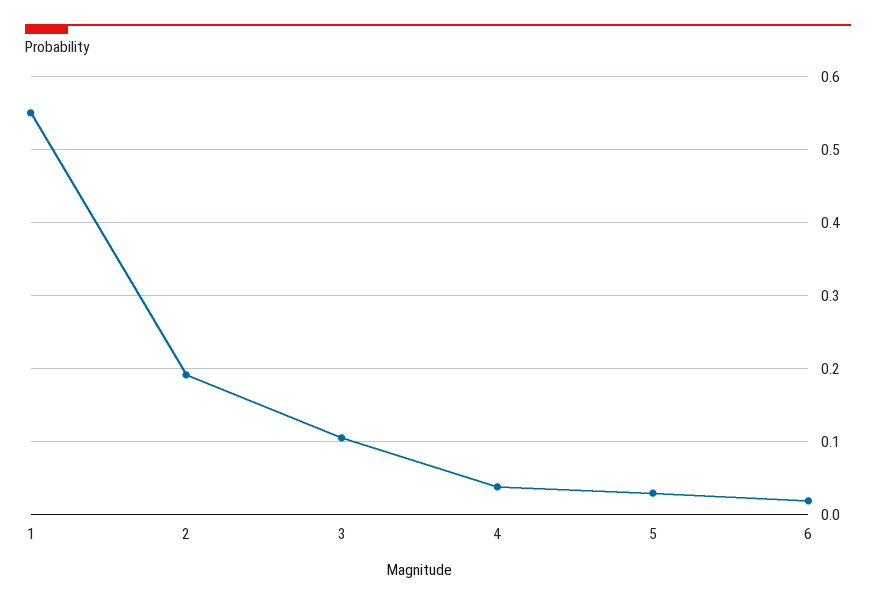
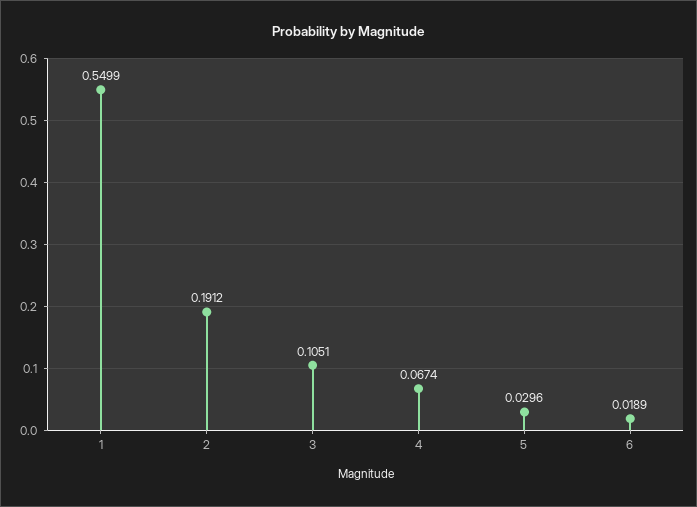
4: 0.04 -> 0.0674

